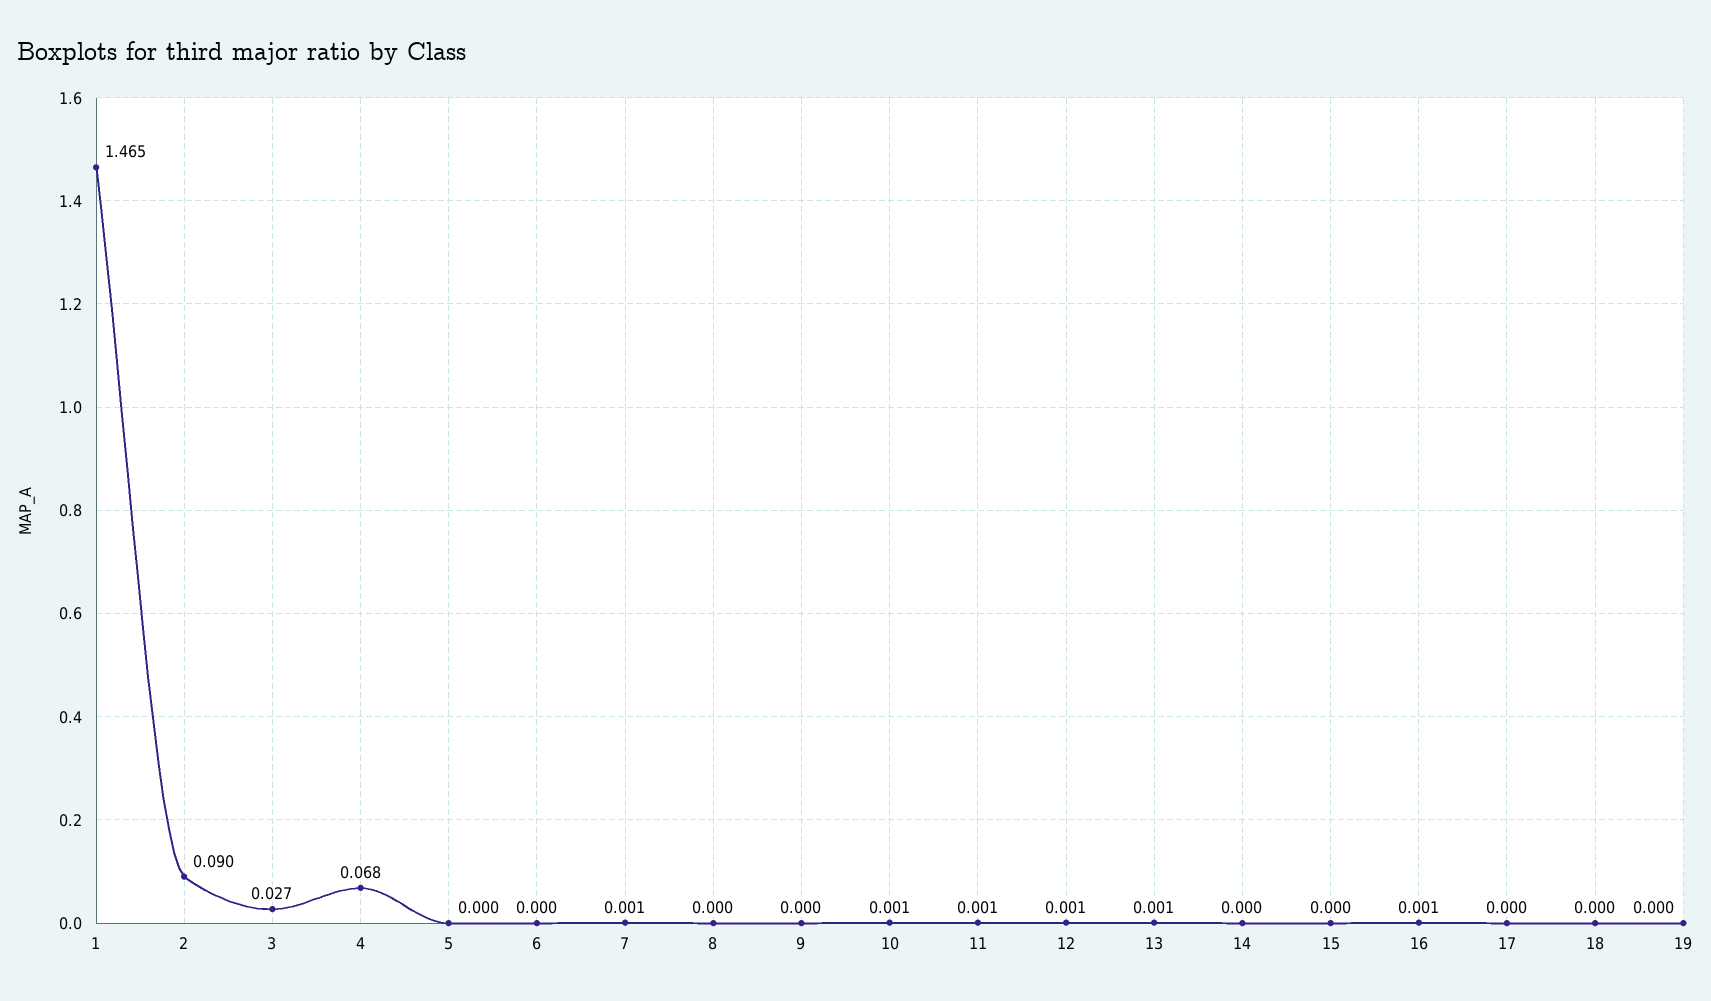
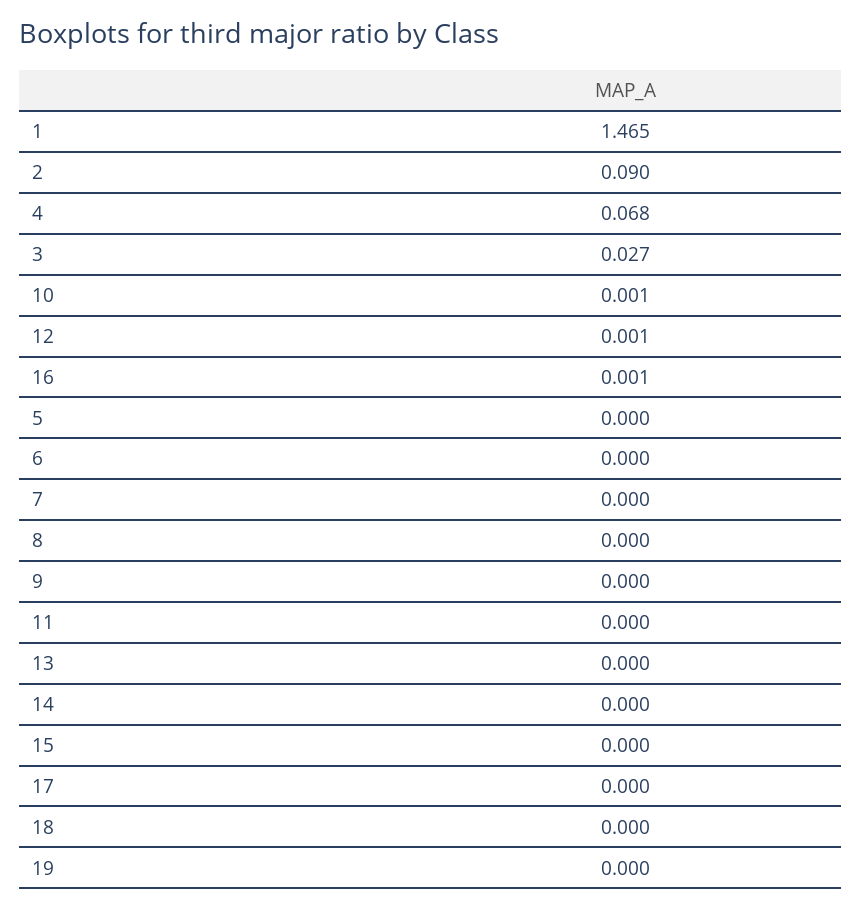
7: 0.001 -> 0
11: 0.001 -> 0
13: 0.001 -> 0

